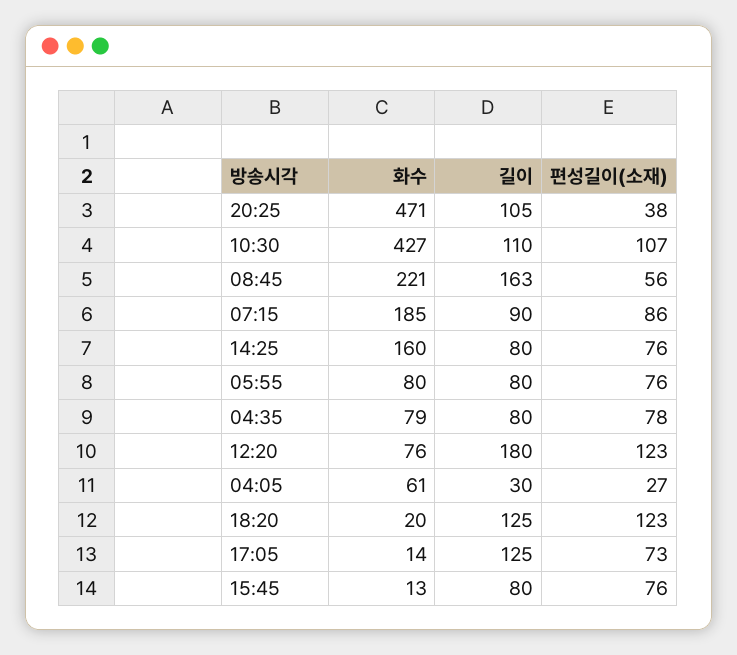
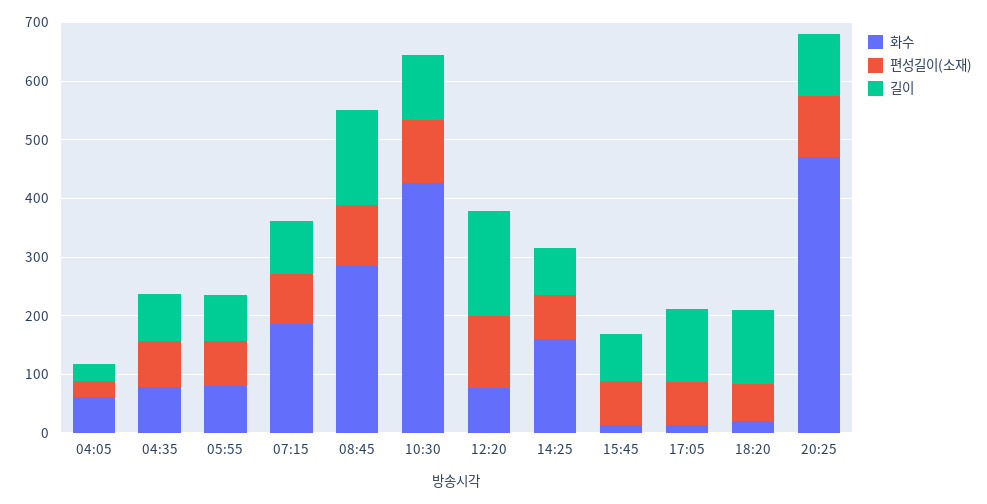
편성길이(소재), 20:25: 38 -> 100
화수, 08:45: 221 -> 280
편성길이(소재), 08:45: 56 -> 100
편성길이(소재), 18:20: 123 -> 60

